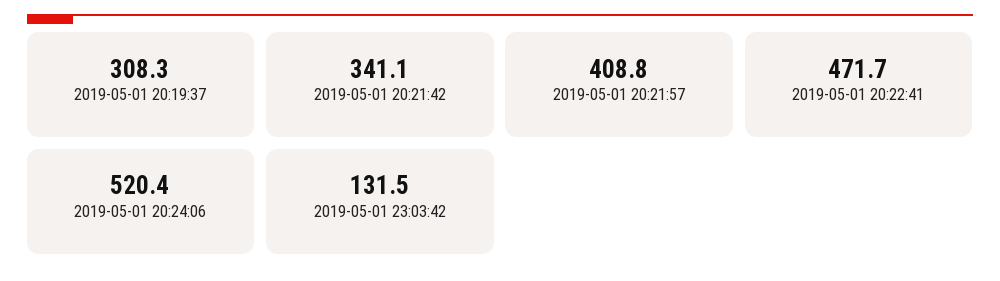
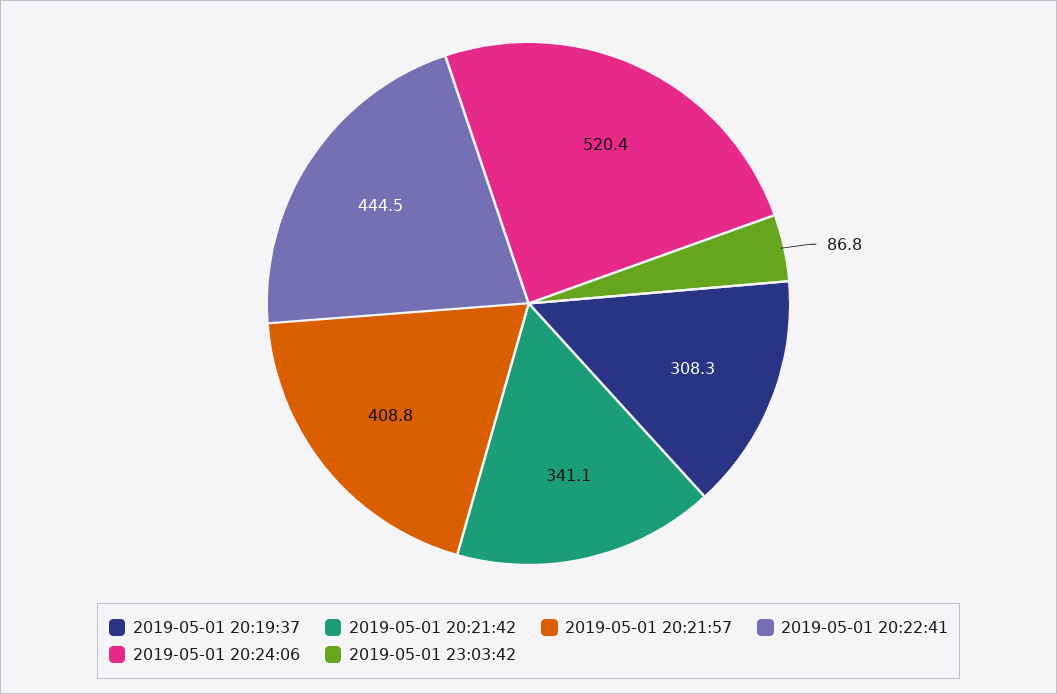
2019-05-01 20:22:41: 471.7 -> 444.5
2019-05-01 23:03:42: 131.5 -> 86.8

